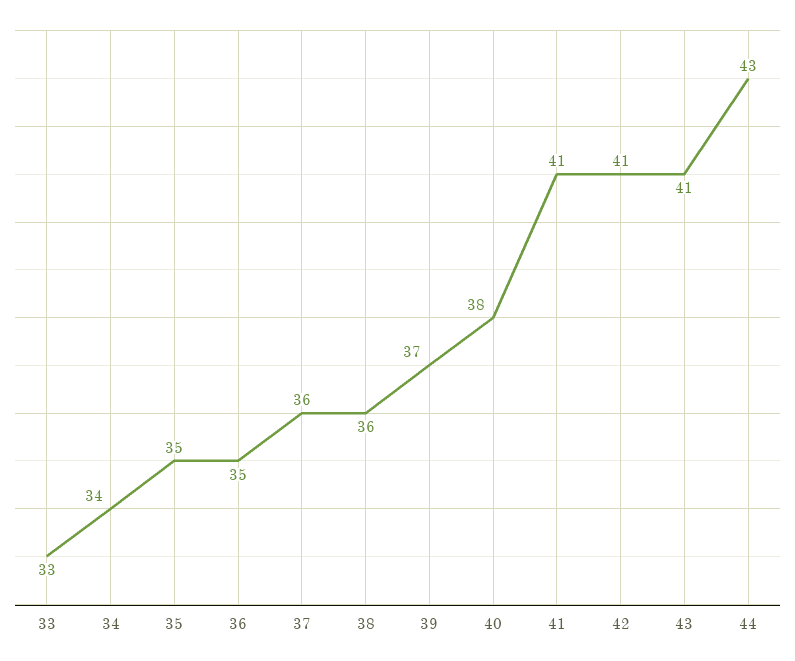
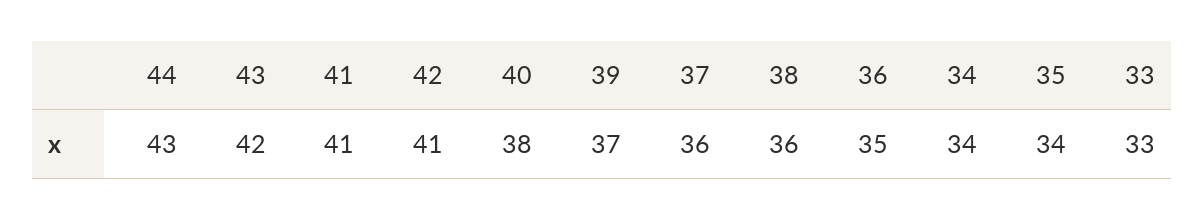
35: 35 -> 34
43: 41 -> 42

